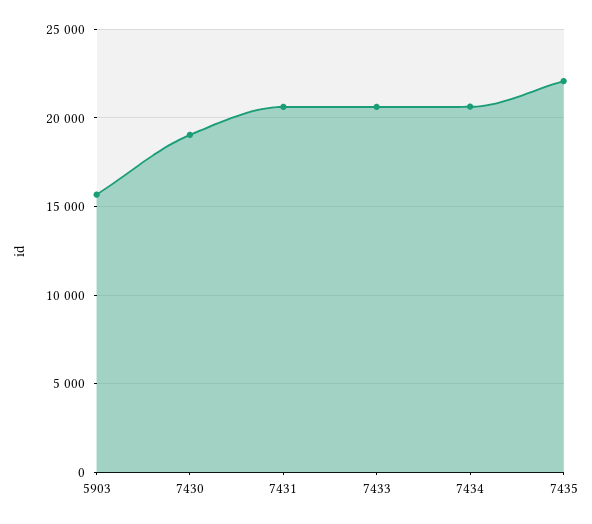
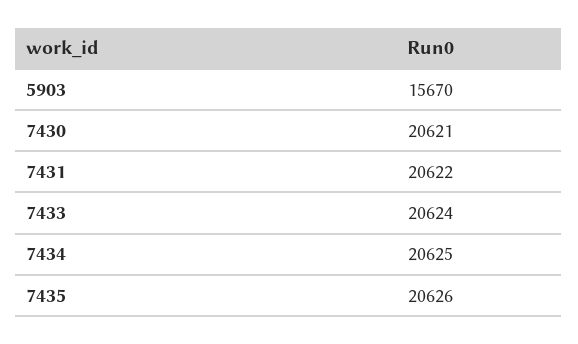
7430: 19000 -> 20621
7435: 22000 -> 20626

